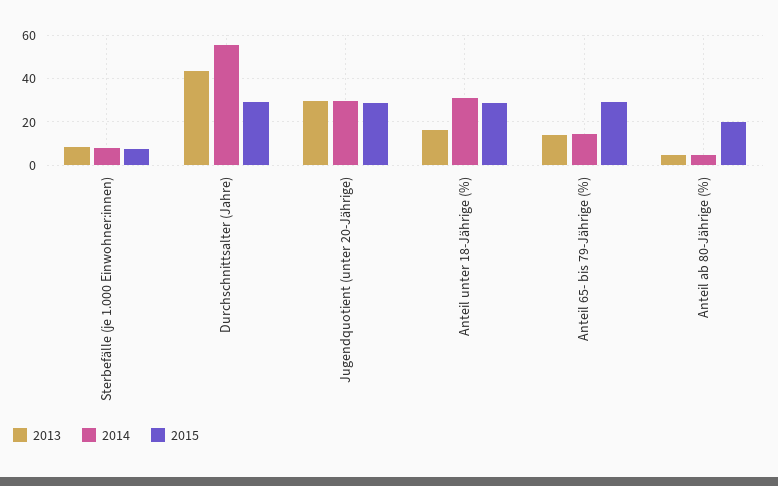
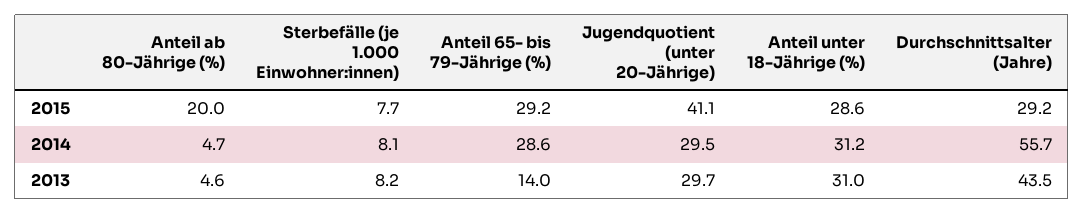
2015, Jugendquotient (unter 20-Jährige): 30 -> 41.1
2013, Anteil unter 18-Jährige (%): 15 -> 31
2014, Anteil 65- bis 79-Jährige (%): 15 -> 28.6

